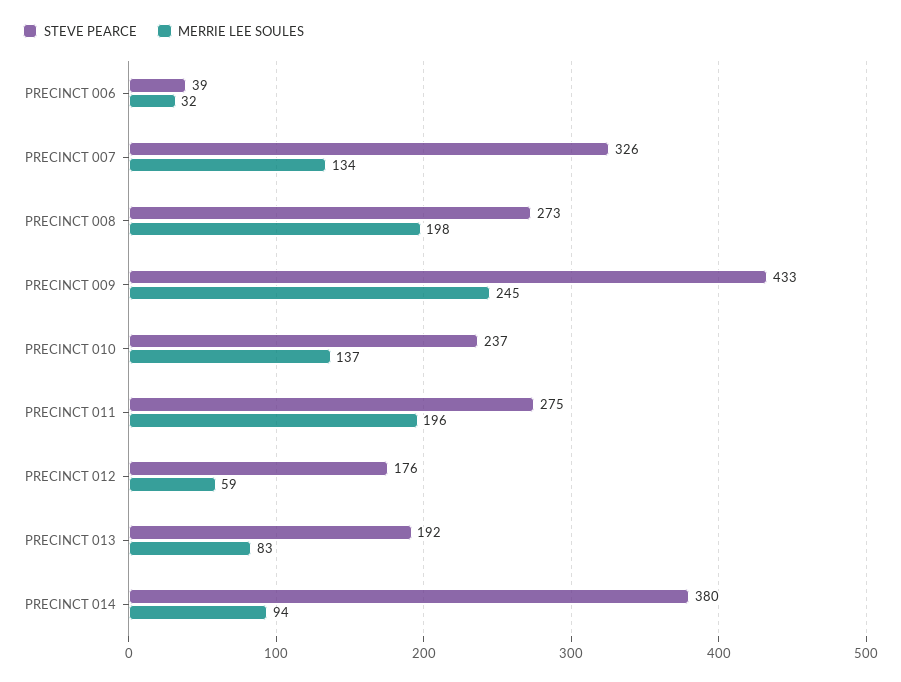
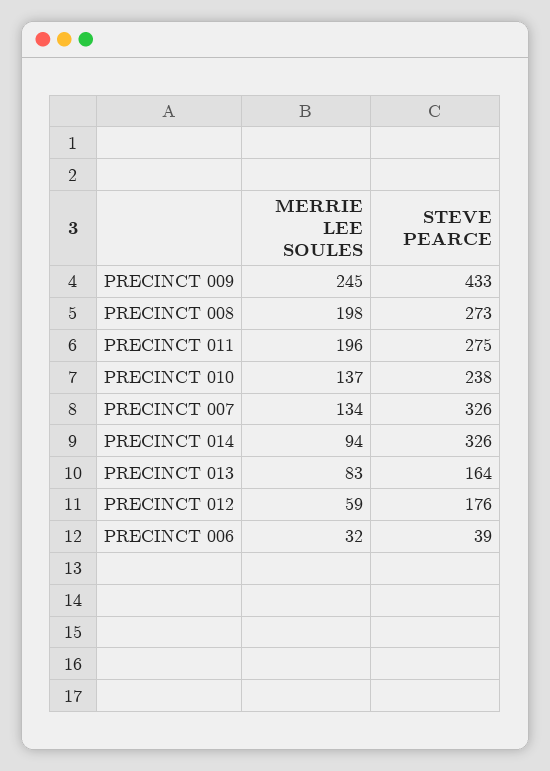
STEVE PEARCE, PRECINCT 010: 237 -> 238
STEVE PEARCE, PRECINCT 013: 192 -> 164
STEVE PEARCE, PRECINCT 014: 380 -> 326

